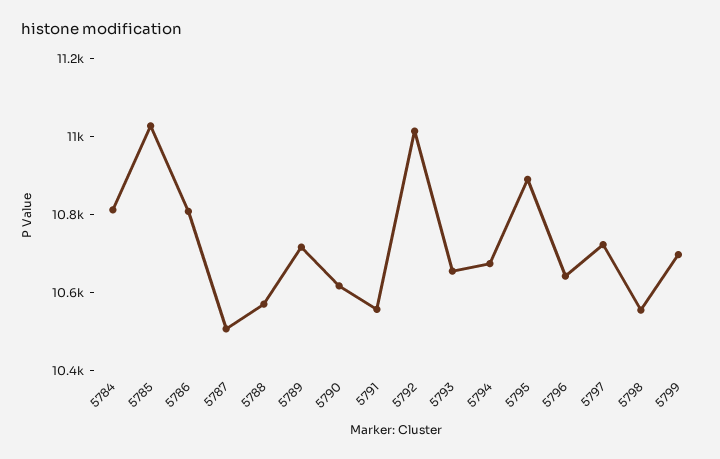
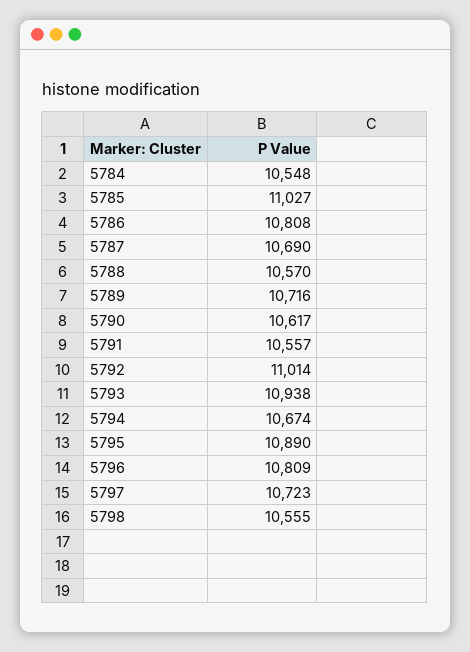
5784: 10800 -> 10548
5787: 10500 -> 10690
5793: 10650 -> 10938
5796: 10650 -> 10809
5799: 10700 -> none

